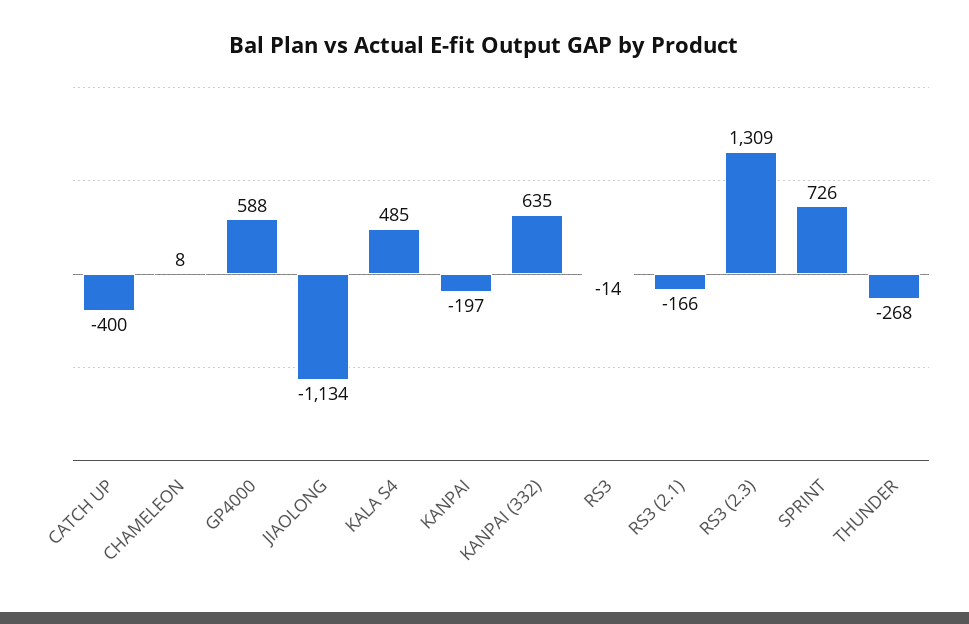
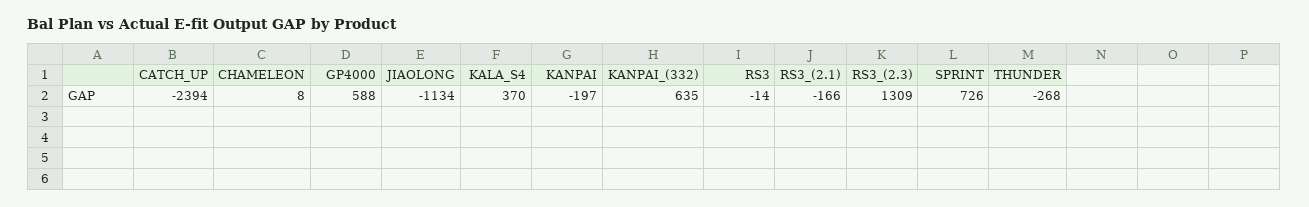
CATCH UP: -400 -> -2394
KALA S4: 485 -> 370

